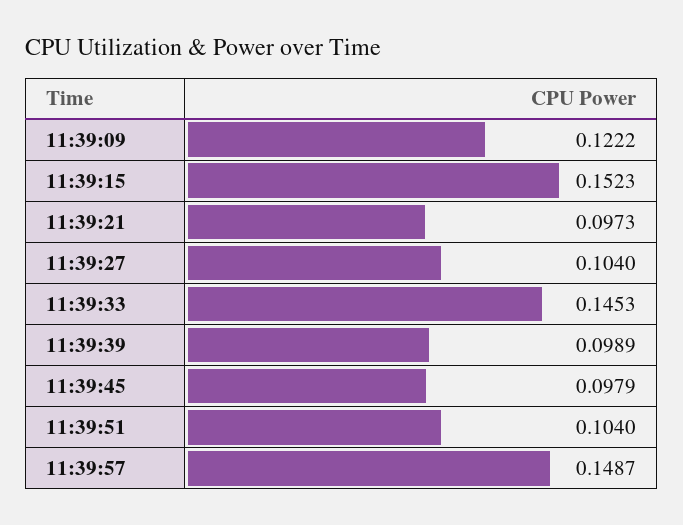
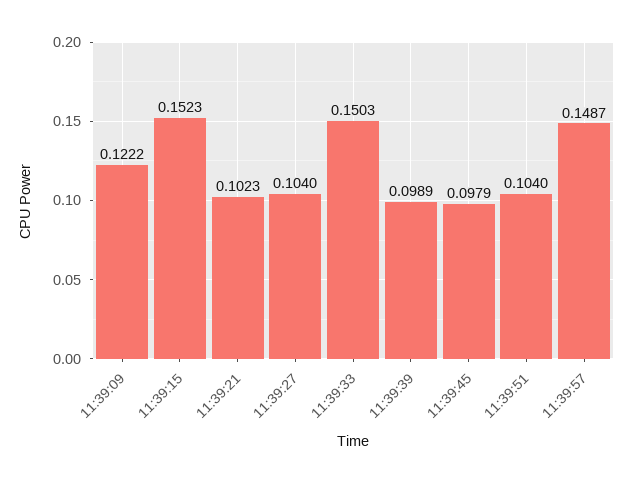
11:39:21: 0.0973 -> 0.1023
11:39:33: 0.1453 -> 0.1503

